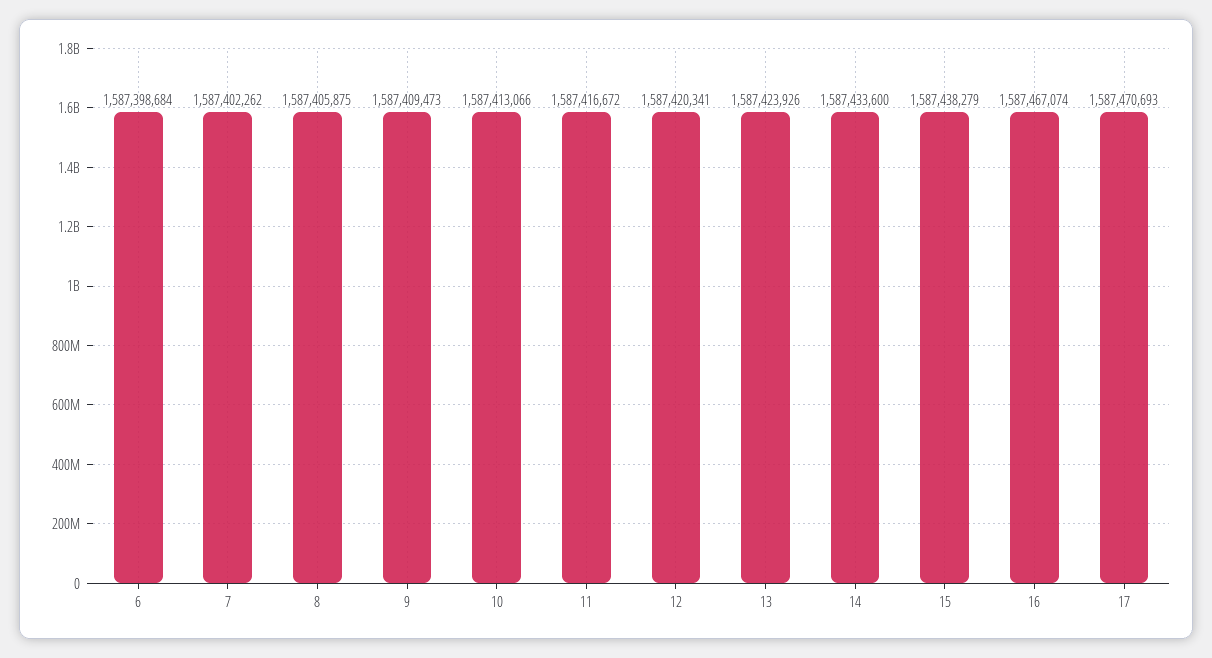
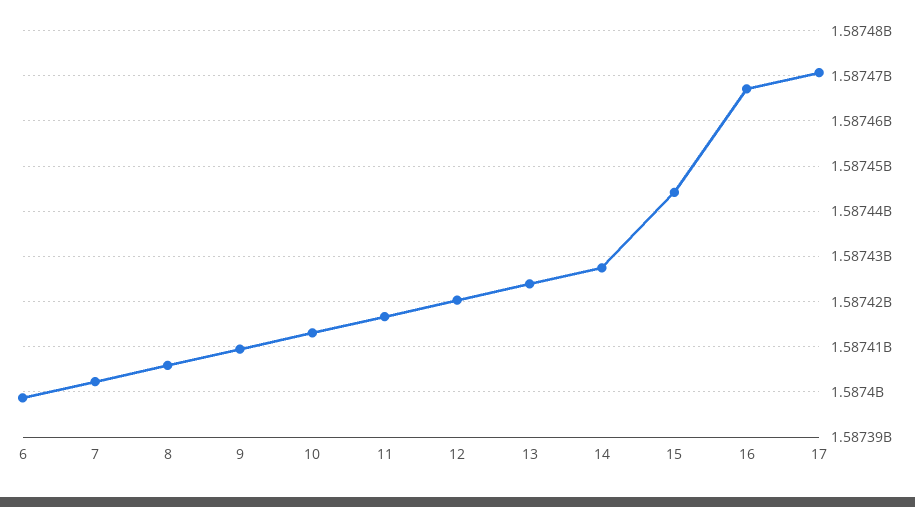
14: 1587433600 -> 1587428000
15: 1587438279 -> 1587444000

